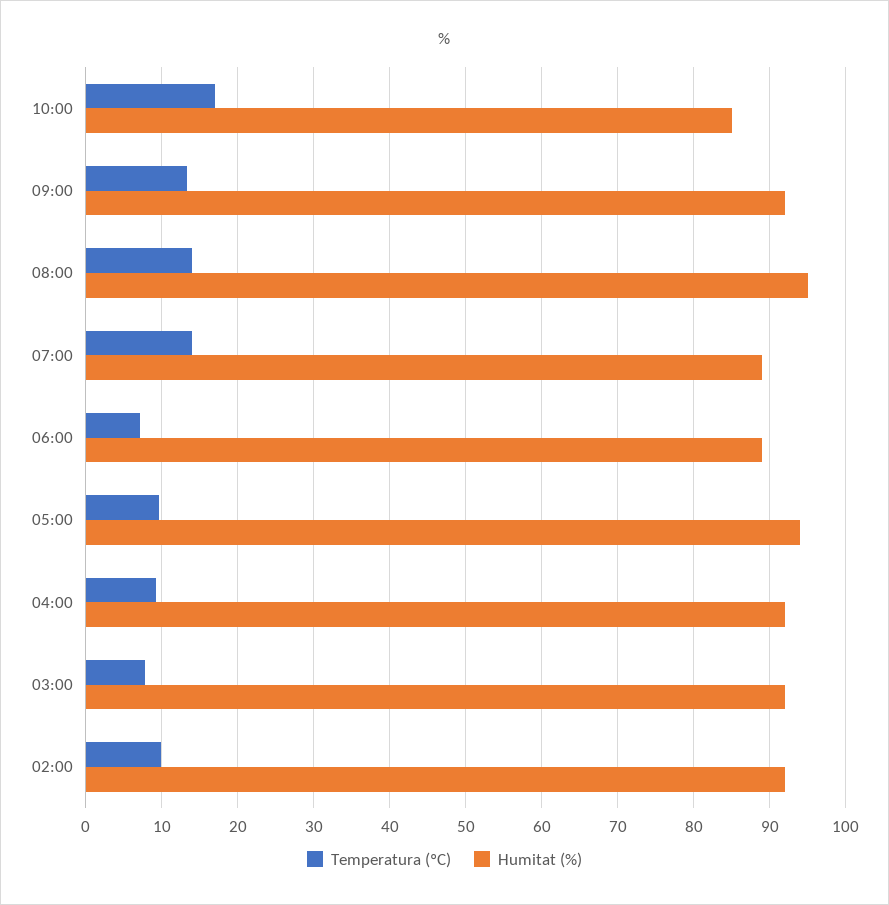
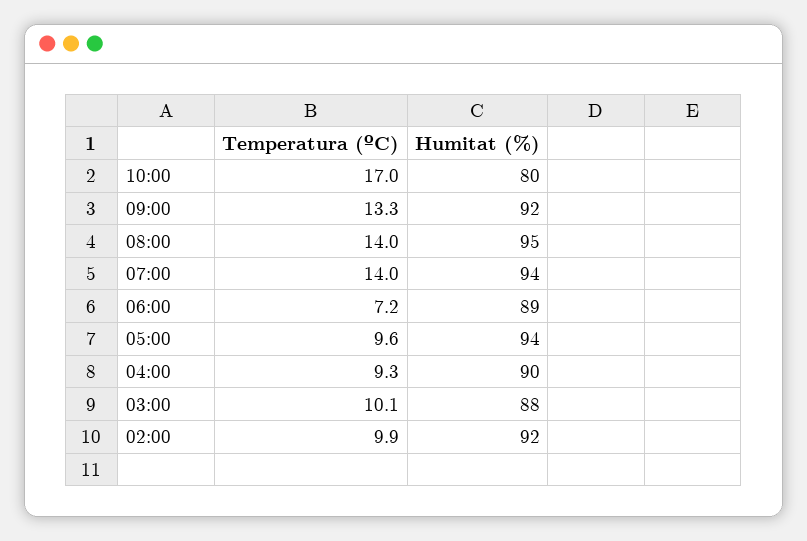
Humitat (%), 10:00: 85 -> 80
Humitat (%), 07:00: 89 -> 94
Humitat (%), 04:00: 92 -> 90
Temperatura (ºC), 03:00: 8 -> 10.1
Humitat (%), 03:00: 92 -> 88

